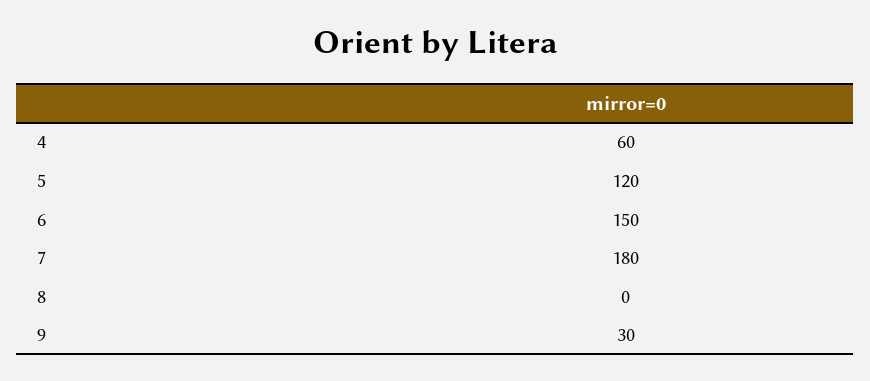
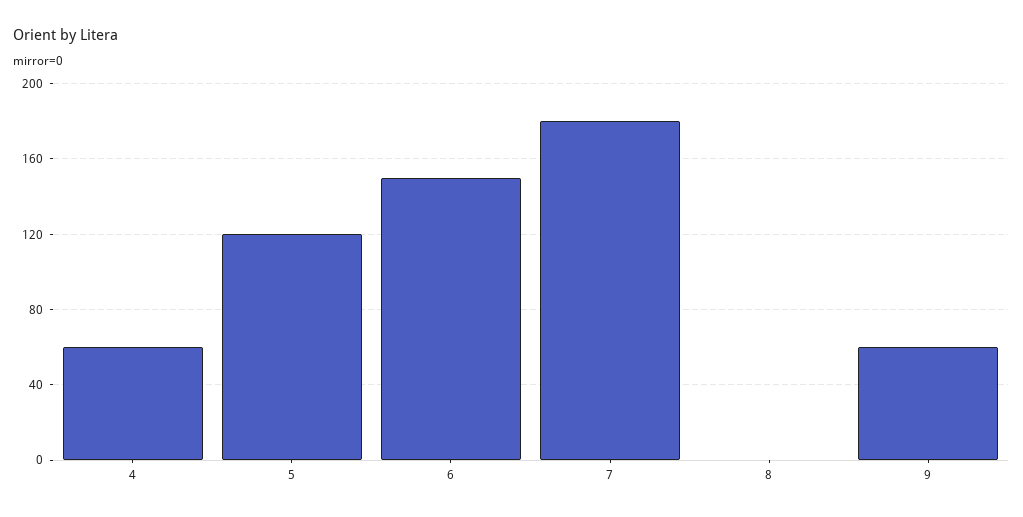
9: 30 -> 60

